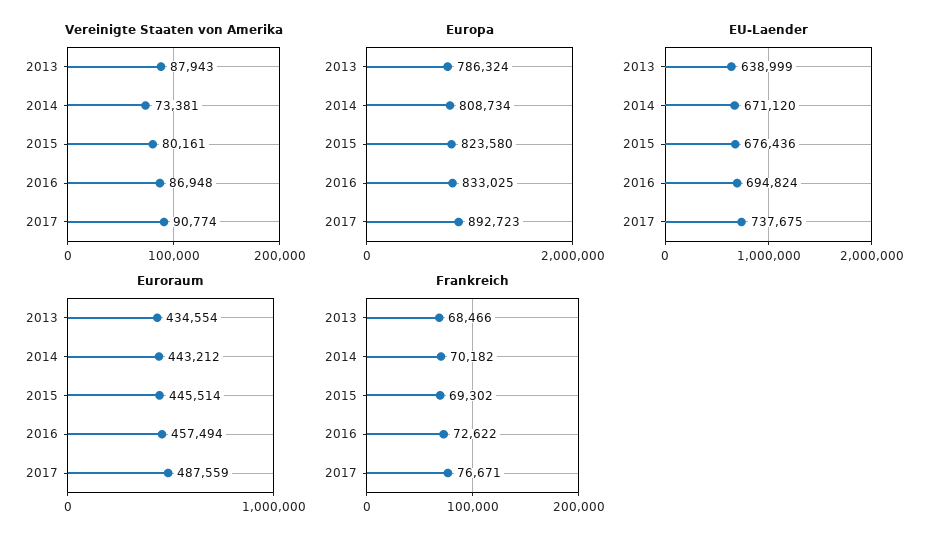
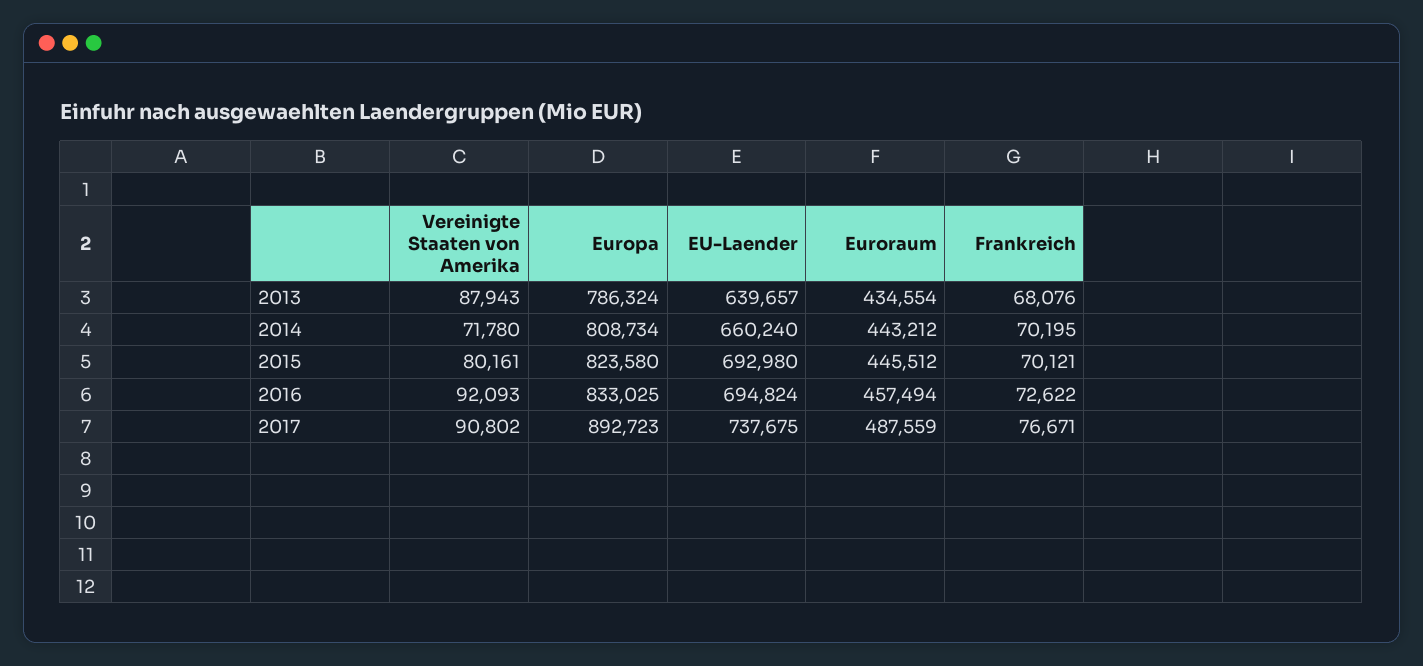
Vereinigte Staaten von Amerika, 2014: 73381 -> 71780
Vereinigte Staaten von Amerika, 2016: 86948 -> 92093
Vereinigte Staaten von Amerika, 2017: 90774 -> 90802
EU-Laender, 2013: 638999 -> 639657
EU-Laender, 2014: 671120 -> 660240
EU-Laender, 2015: 676436 -> 692980
Euroraum, 2015: 445514 -> 445512
Frankreich, 2013: 68466 -> 68076
Frankreich, 2014: 70182 -> 70195
Frankreich, 2015: 69302 -> 70121

